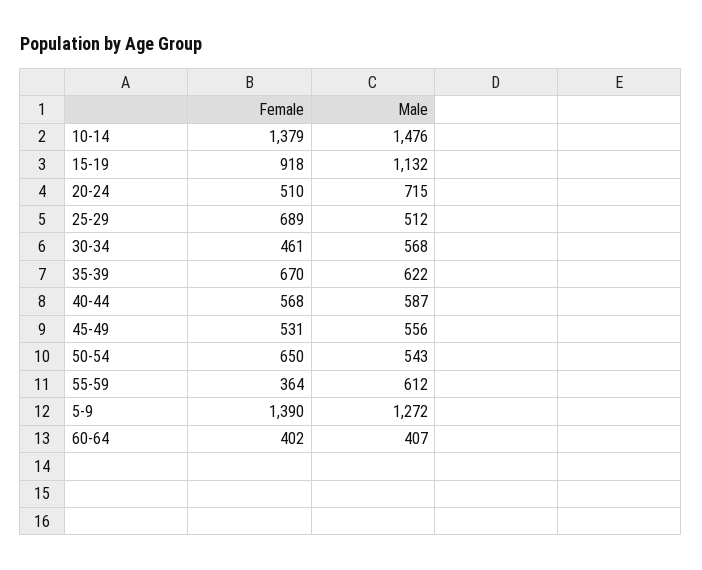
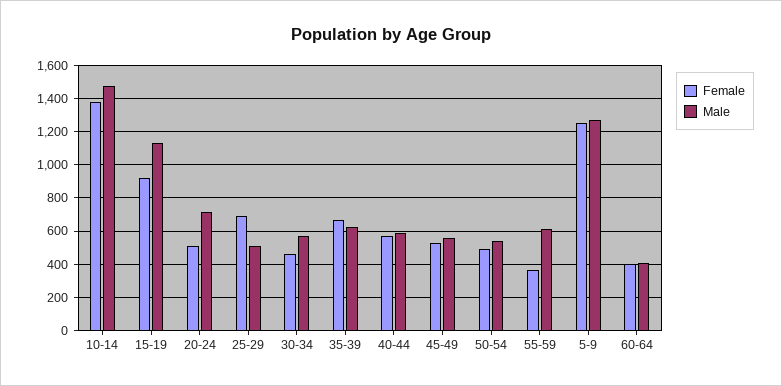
Female, 50-54: 650 -> 500
Female, 5-9: 1390 -> 1250

